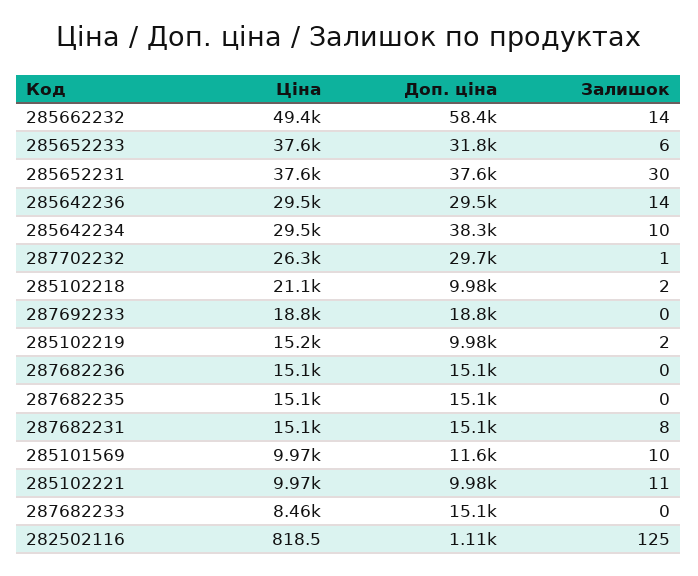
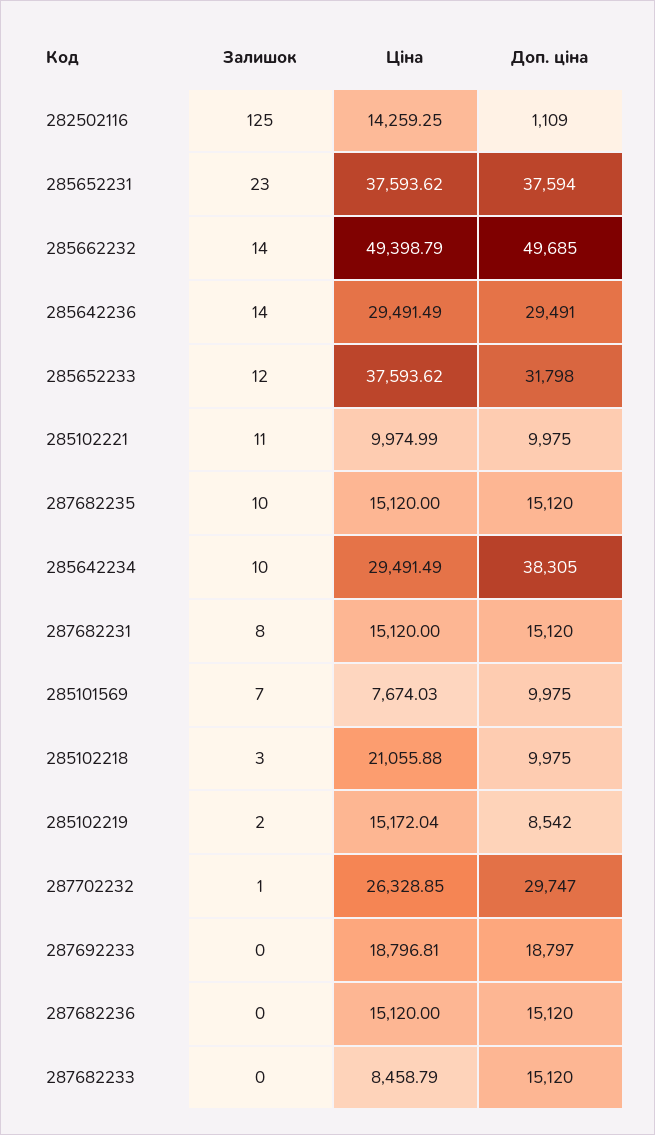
Доп. ціна, 285662232: 58400 -> 49685
Залишок, 285652233: 6 -> 12
Залишок, 285652231: 30 -> 23
Залишок, 285102218: 2 -> 3
Доп. ціна, 285102219: 9980 -> 8542
Залишок, 287682235: 0 -> 10
Ціна, 285101569: 9970 -> 7674.03
Доп. ціна, 285101569: 11600 -> 9975
Залишок, 285101569: 10 -> 7
Ціна, 282502116: 818.5 -> 14259.25

